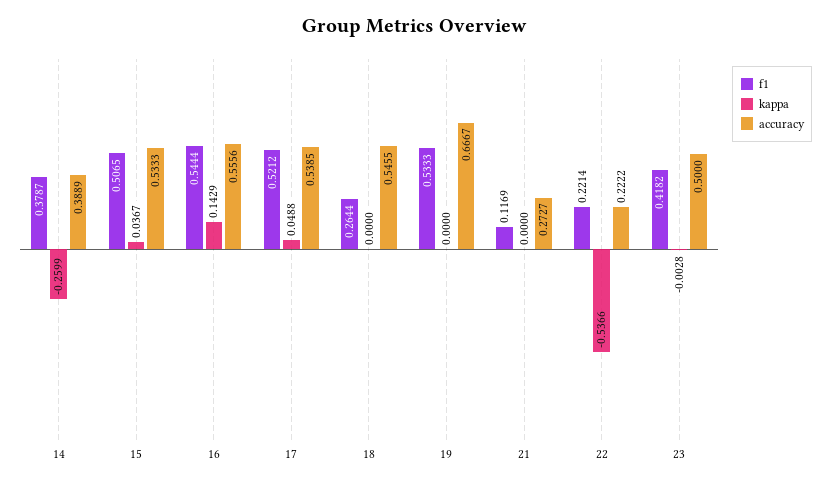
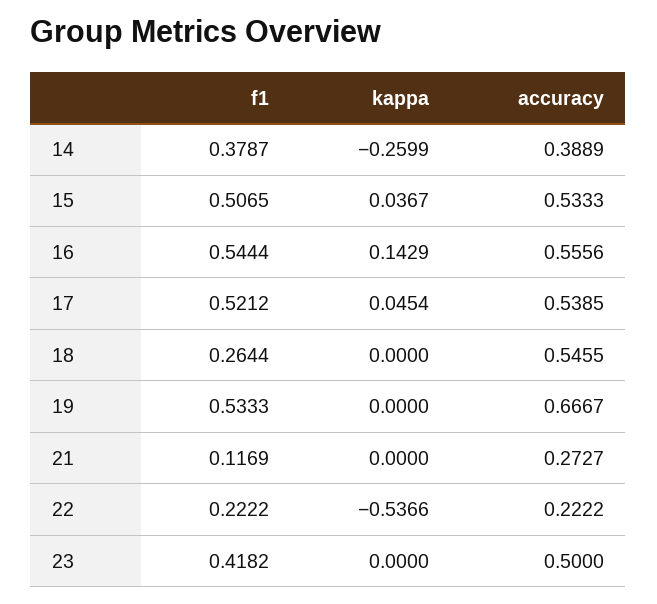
kappa, 17: 0.0488 -> 0.0454
f1, 22: 0.2214 -> 0.2222
kappa, 23: -0.0028 -> 0

